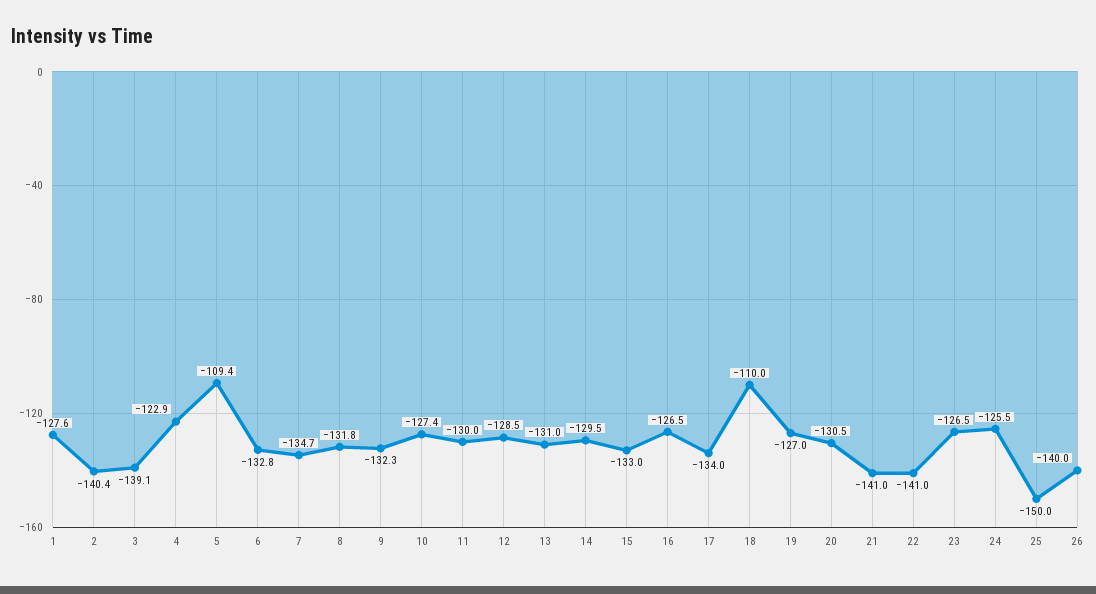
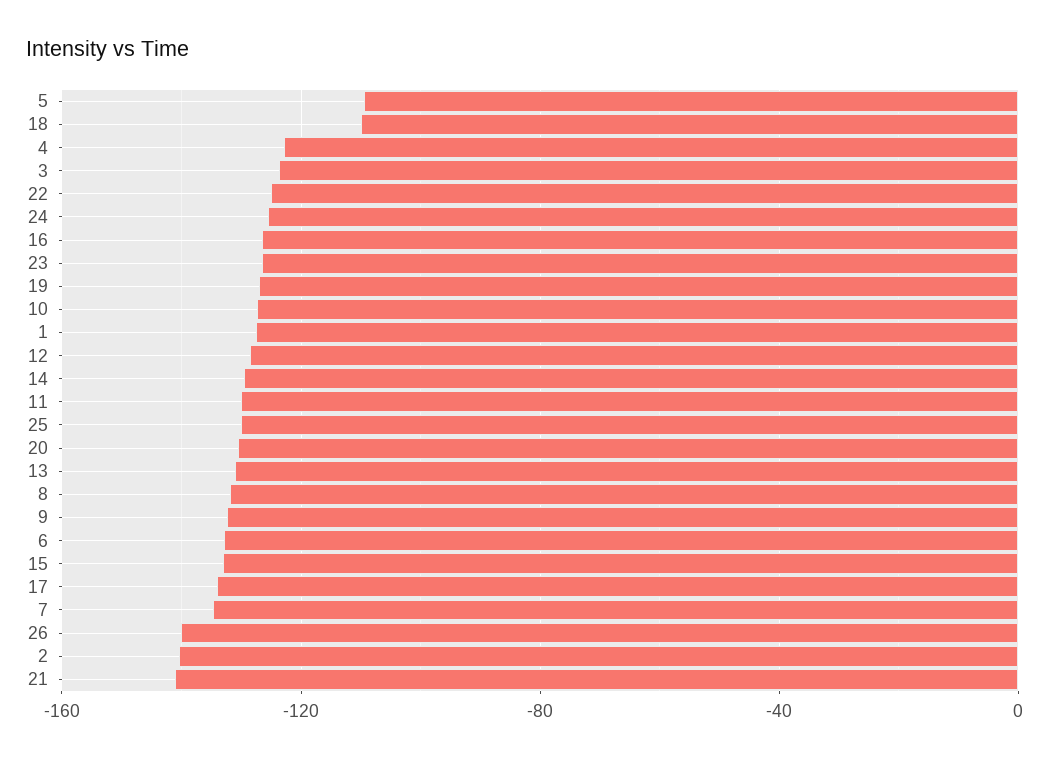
3: -139.1 -> -125
22: -141 -> -125
25: -150 -> -130

